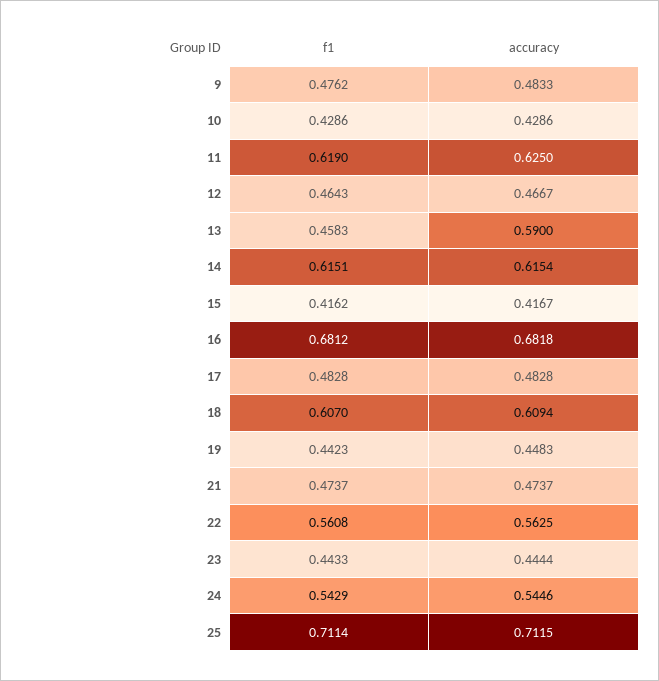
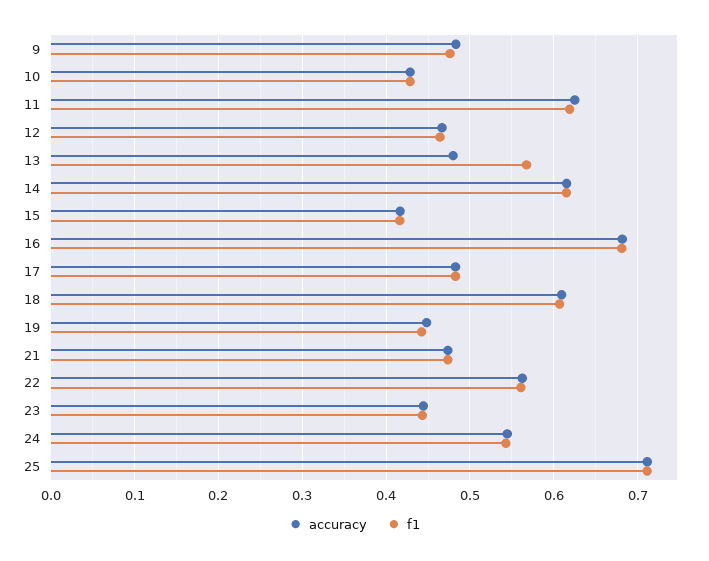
f1, 13: 0.4583 -> 0.57
accuracy, 13: 0.59 -> 0.48

